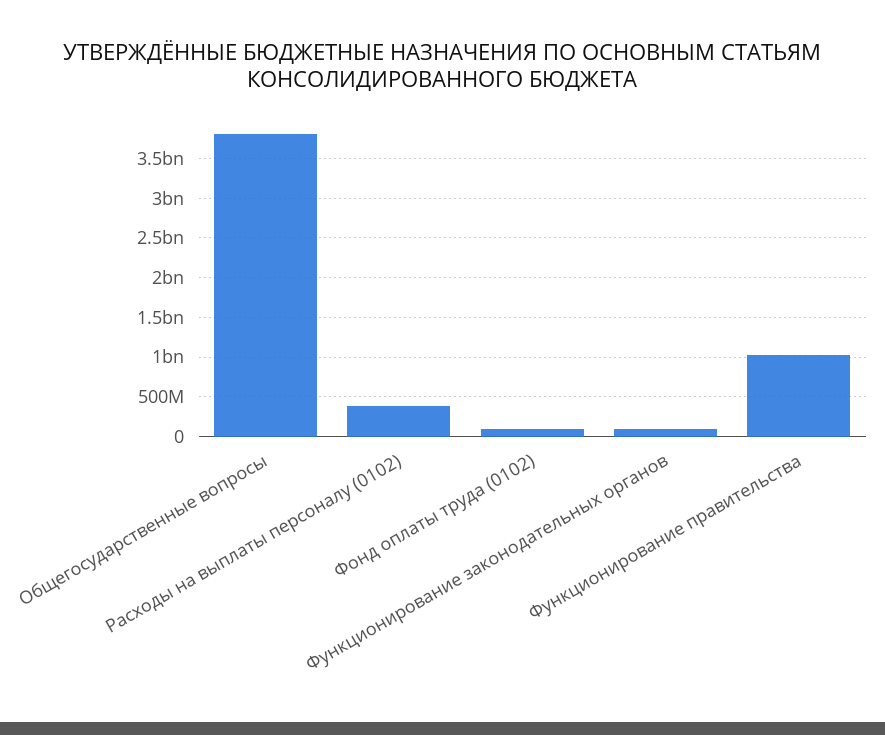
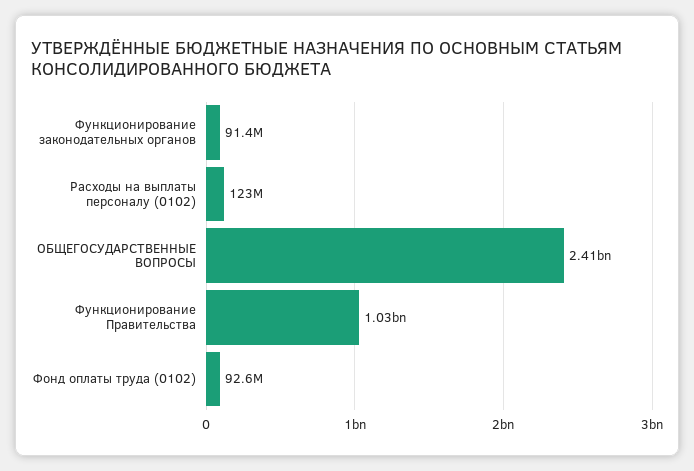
Общегосударственные вопросы: 3800000000 -> 2410000000
Расходы на выплаты персоналу (0102): 400000000 -> 123000000

